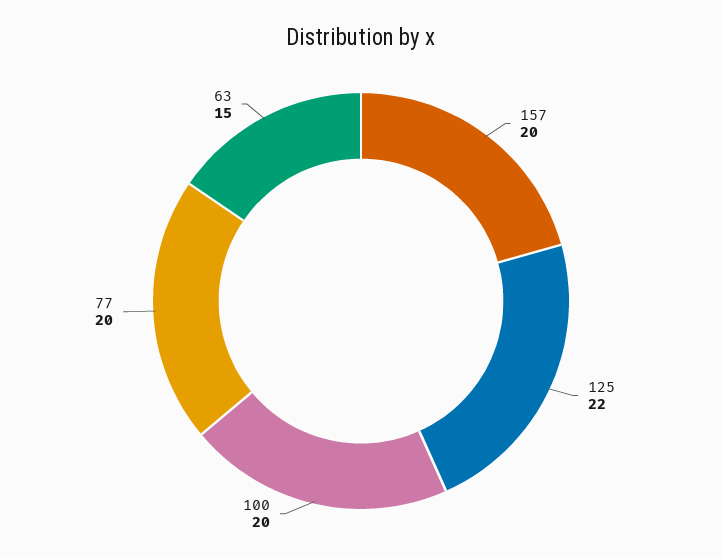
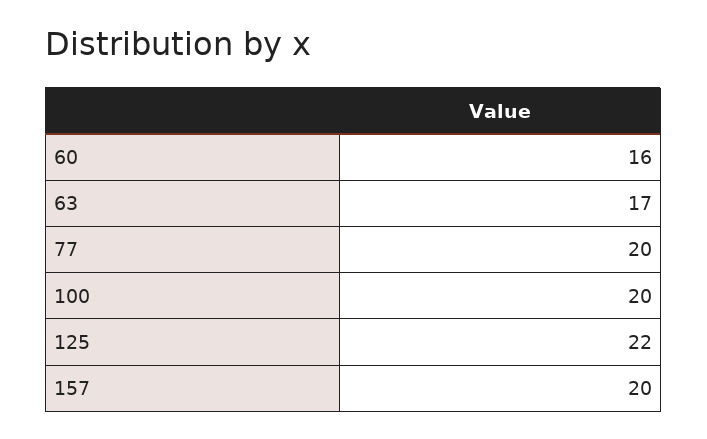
63: 15 -> 17
60: none -> 16

